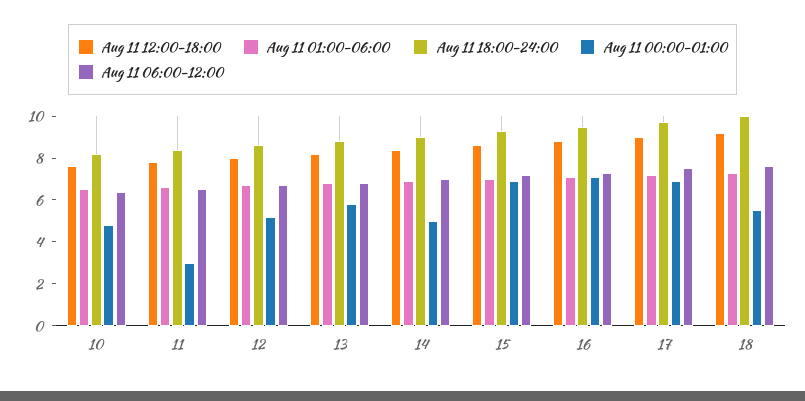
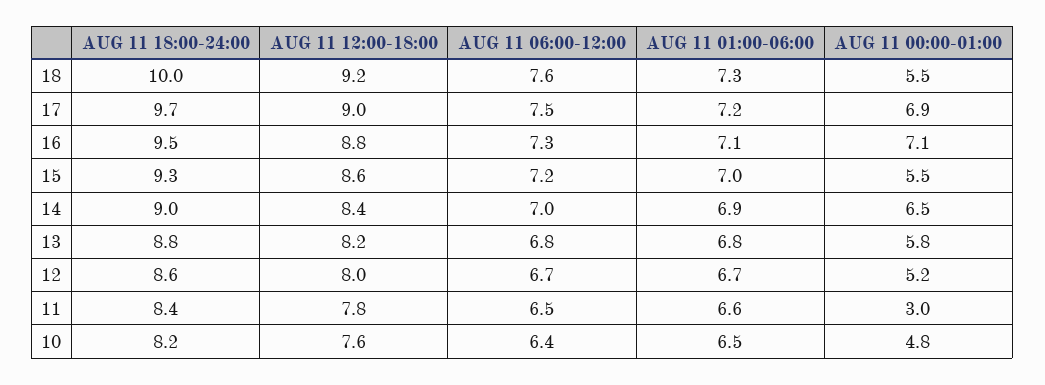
Aug 11 00:00-01:00, 14: 5 -> 6.5
Aug 11 00:00-01:00, 15: 7 -> 5.5

